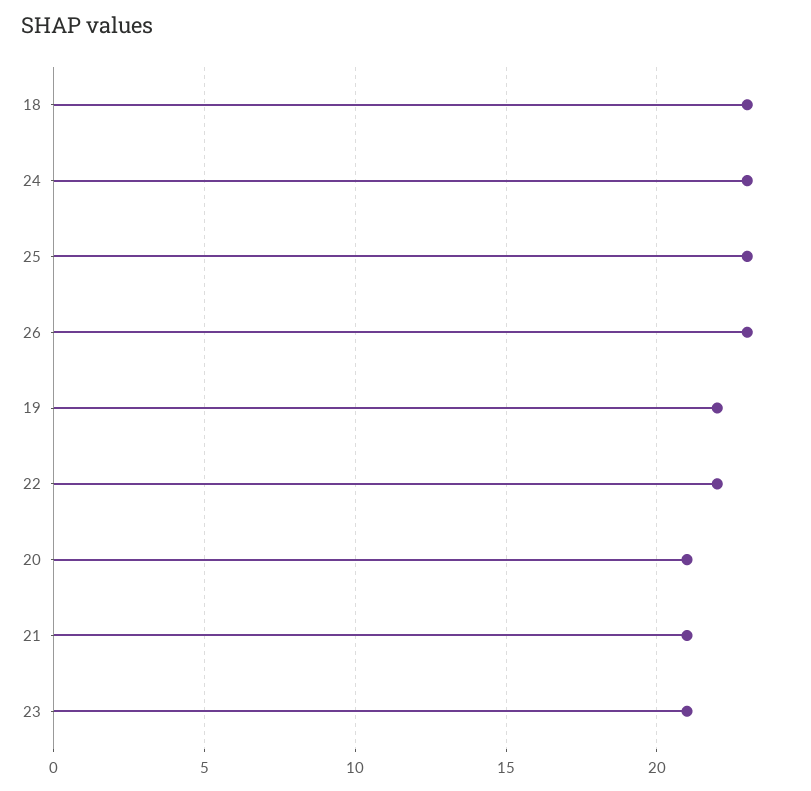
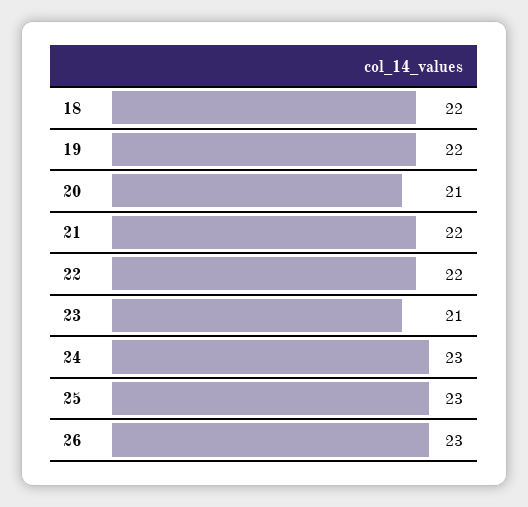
18: 23 -> 22
21: 21 -> 22

